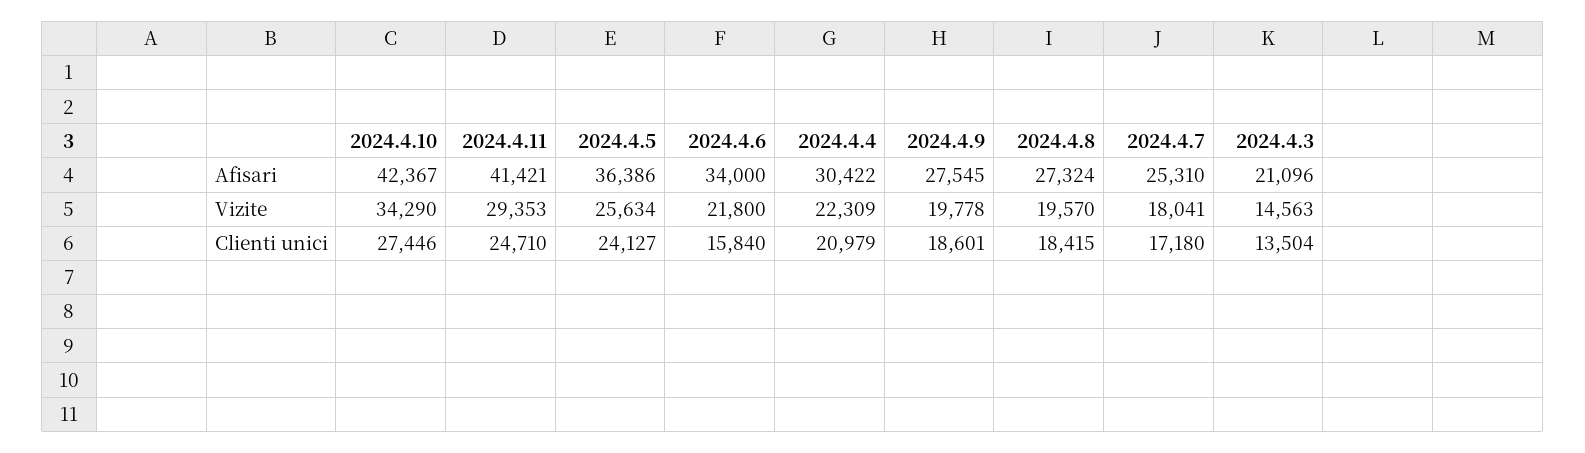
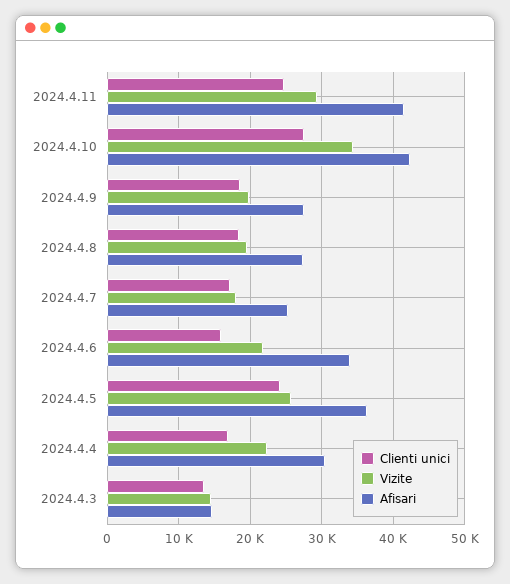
Afisari, 2024.4.3: 21096 -> 15000
Clienti unici, 2024.4.4: 20979 -> 17000

